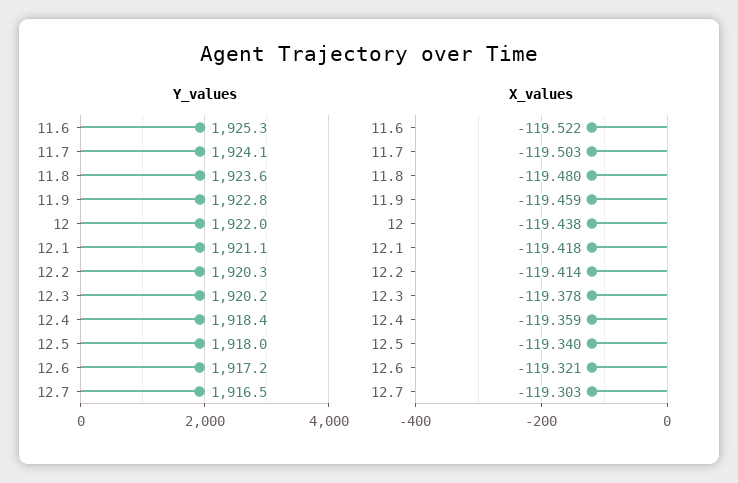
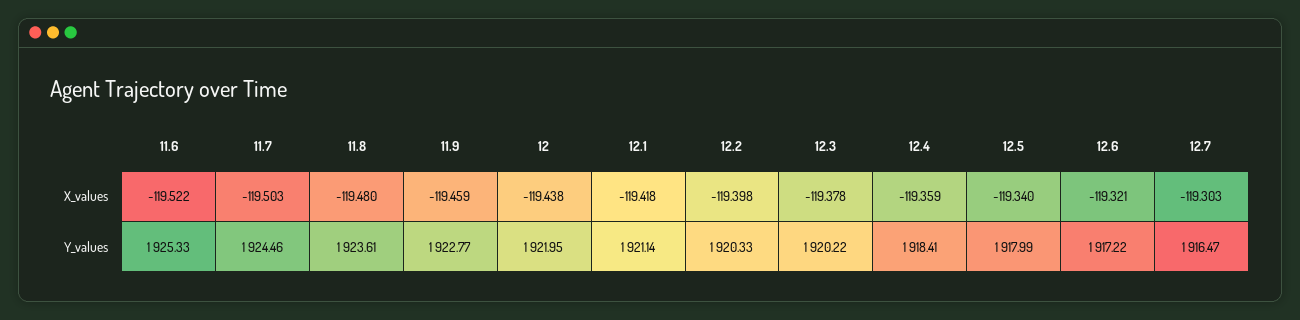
Y_values, 11.7: 1924.1 -> 1924.46
X_values, 12.2: -119.414 -> -119.398

